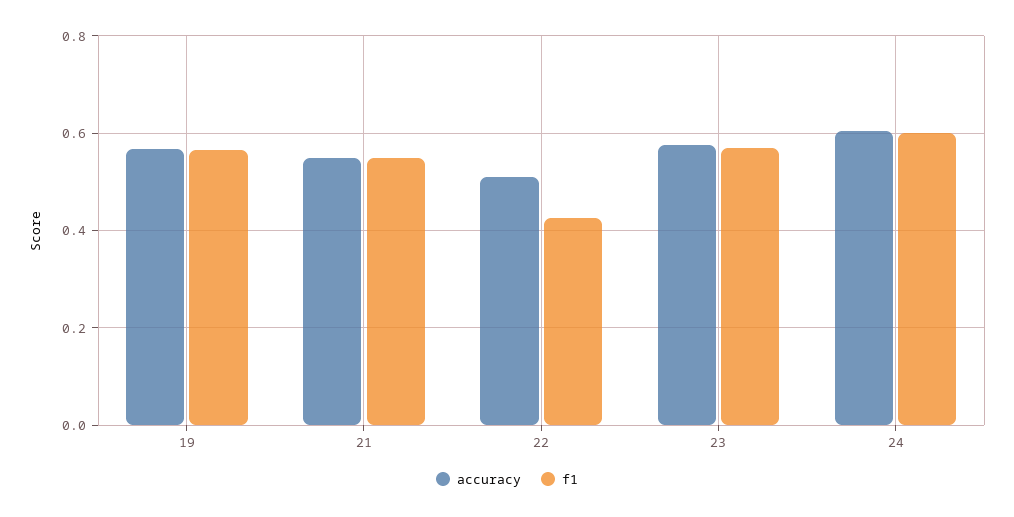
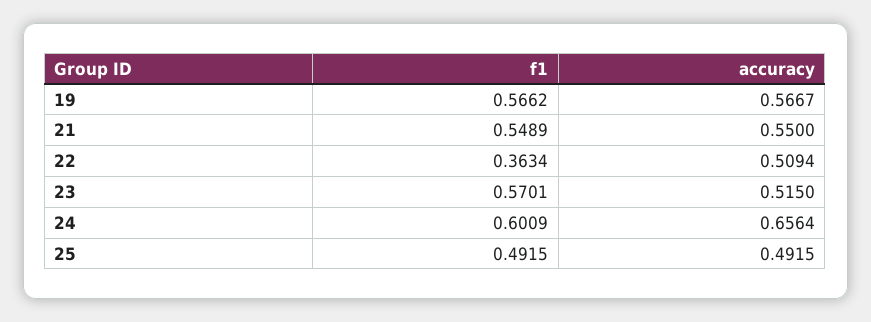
f1, 22: 0.42 -> 0.3634
accuracy, 23: 0.58 -> 0.515
accuracy, 24: 0.6 -> 0.6564
f1, 25: none -> 0.4915
accuracy, 25: none -> 0.4915

